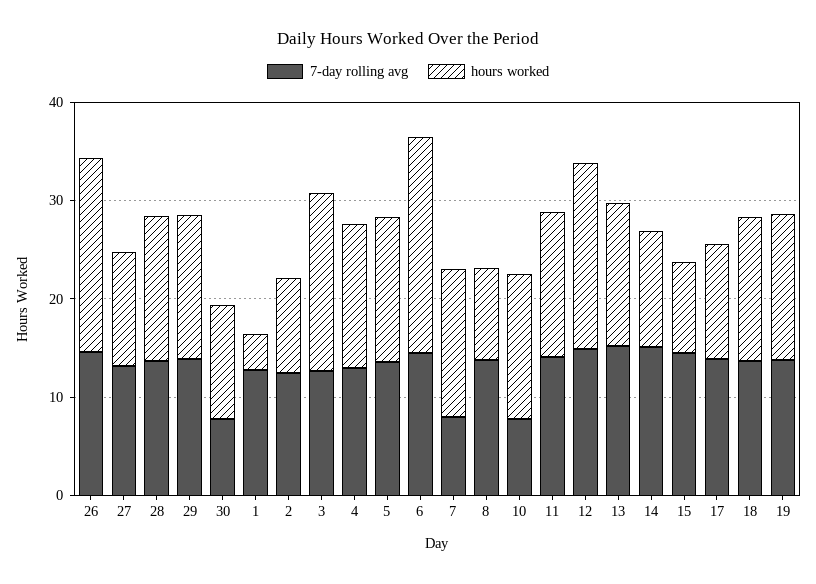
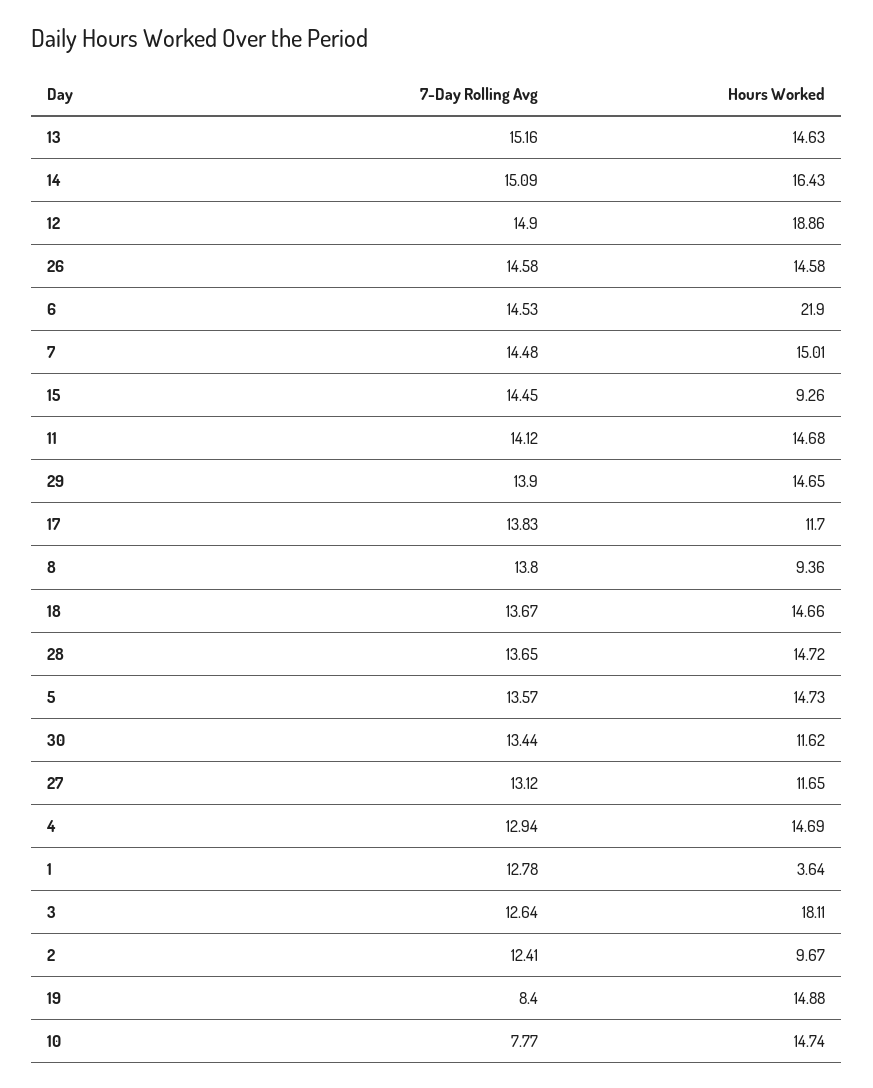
hours worked, 26: 20 -> 14.58
7-day rolling avg, 30: 8 -> 13.44
7-day rolling avg, 7: 8 -> 14.48
hours worked, 14: 12 -> 16.43
7-day rolling avg, 19: 14 -> 8.4

